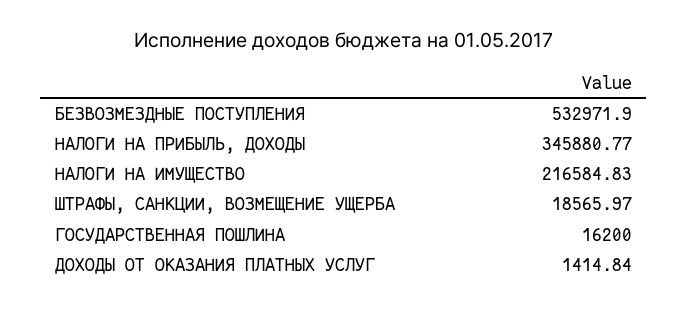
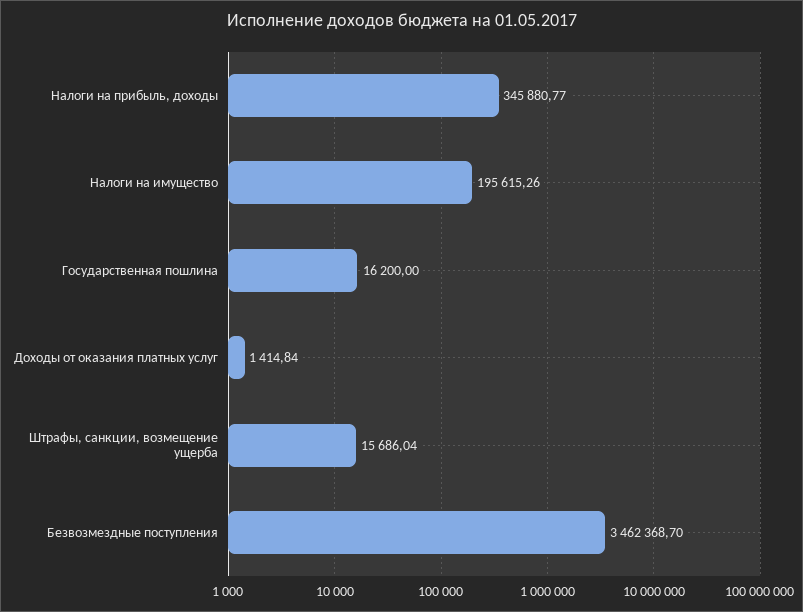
БЕЗВОЗМЕЗДНЫЕ ПОСТУПЛЕНИЯ: 532971.9 -> 3462368.7
НАЛОГИ НА ИМУЩЕСТВО: 216584.83 -> 195615.26
ШТРАФЫ, САНКЦИИ, ВОЗМЕЩЕНИЕ УЩЕРБА: 18565.97 -> 15686.04

